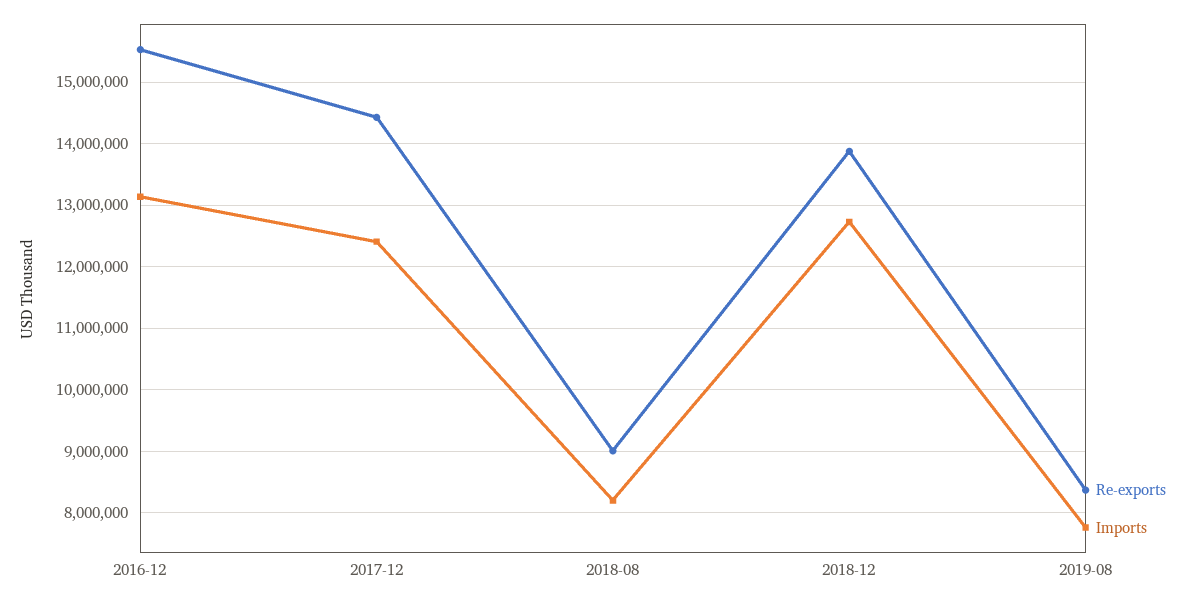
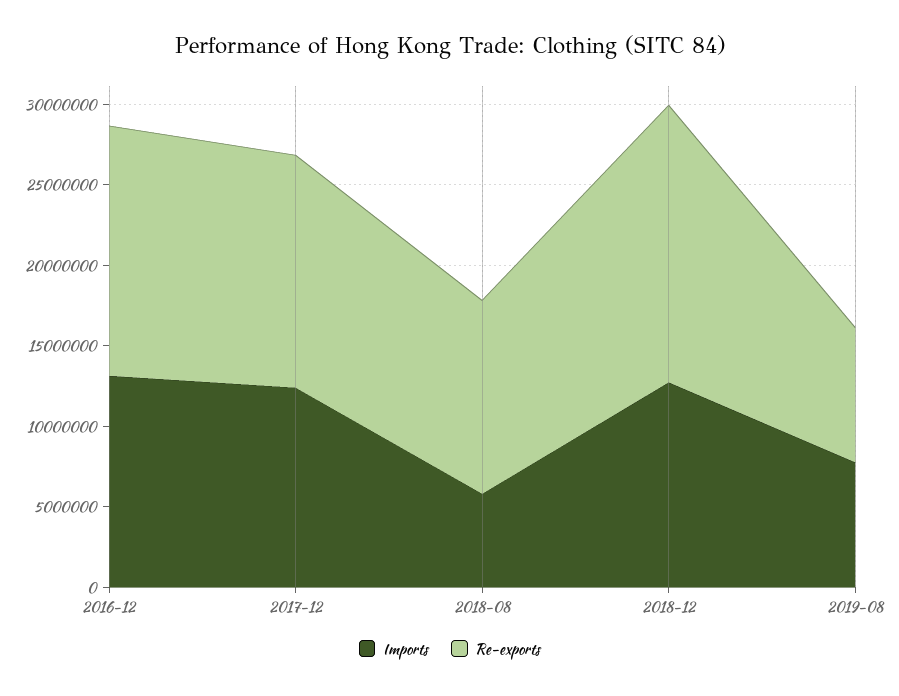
Re-exports, 2018-08: 9000000 -> 12000000
Imports, 2018-08: 8200000 -> 6000000
Re-exports, 2018-12: 13900000 -> 17000000

